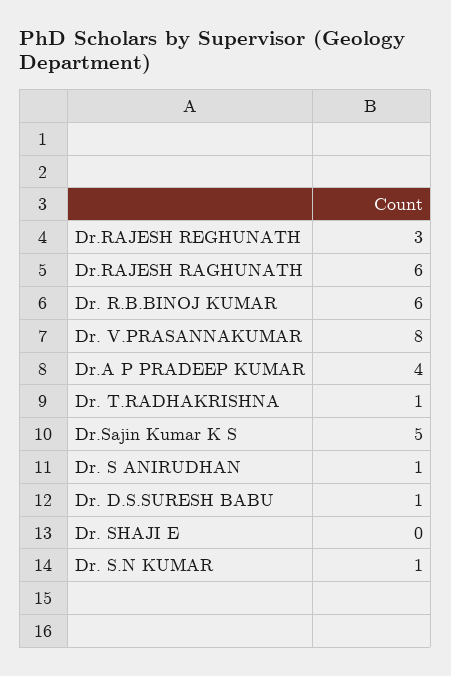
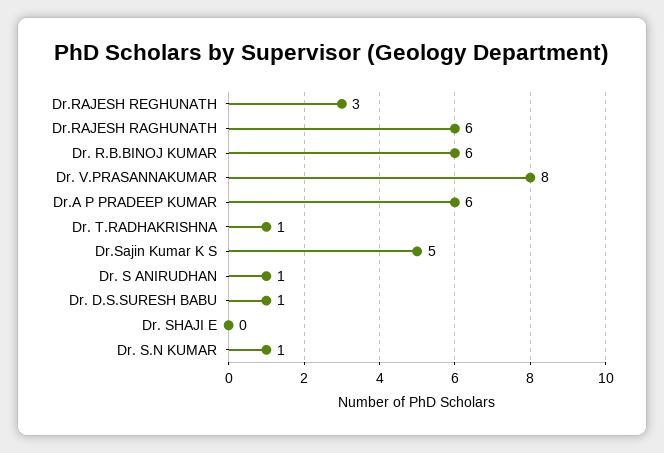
Dr.A P PRADEEP KUMAR: 4 -> 6

